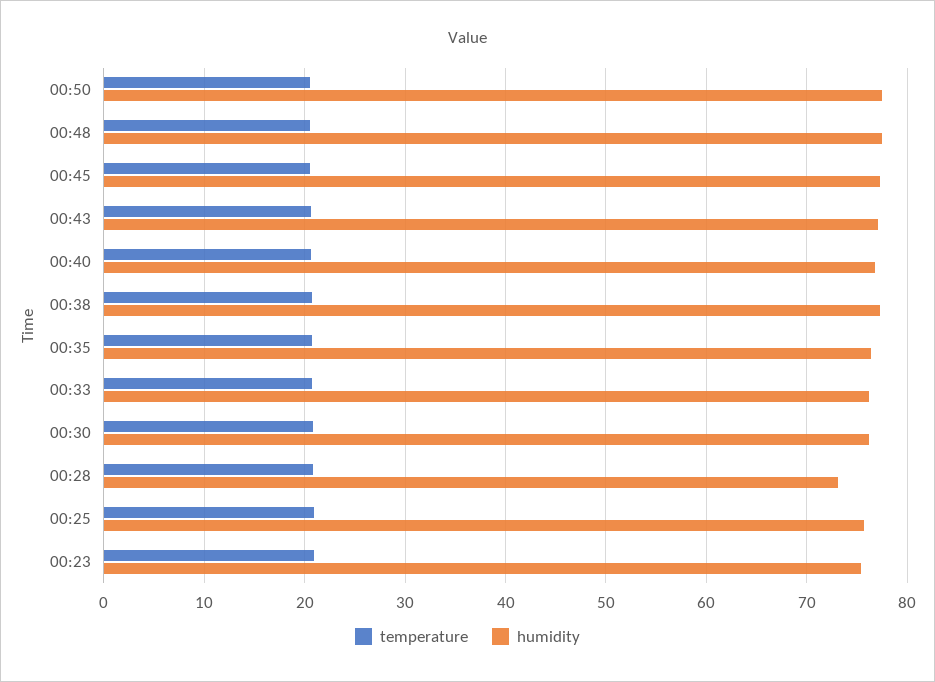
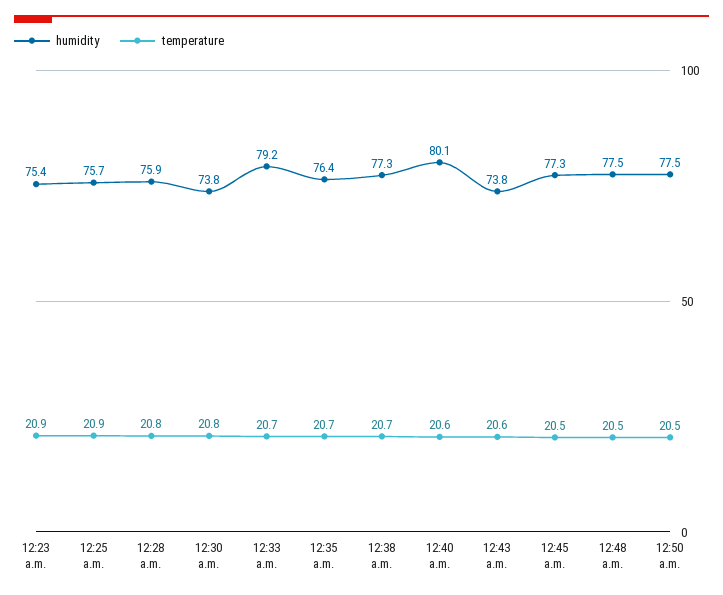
humidity, 00:43: 77 -> 73.8
humidity, 00:40: 77 -> 80.1
humidity, 00:33: 76 -> 79.2
humidity, 00:30: 76 -> 73.8
humidity, 00:28: 73 -> 75.9

